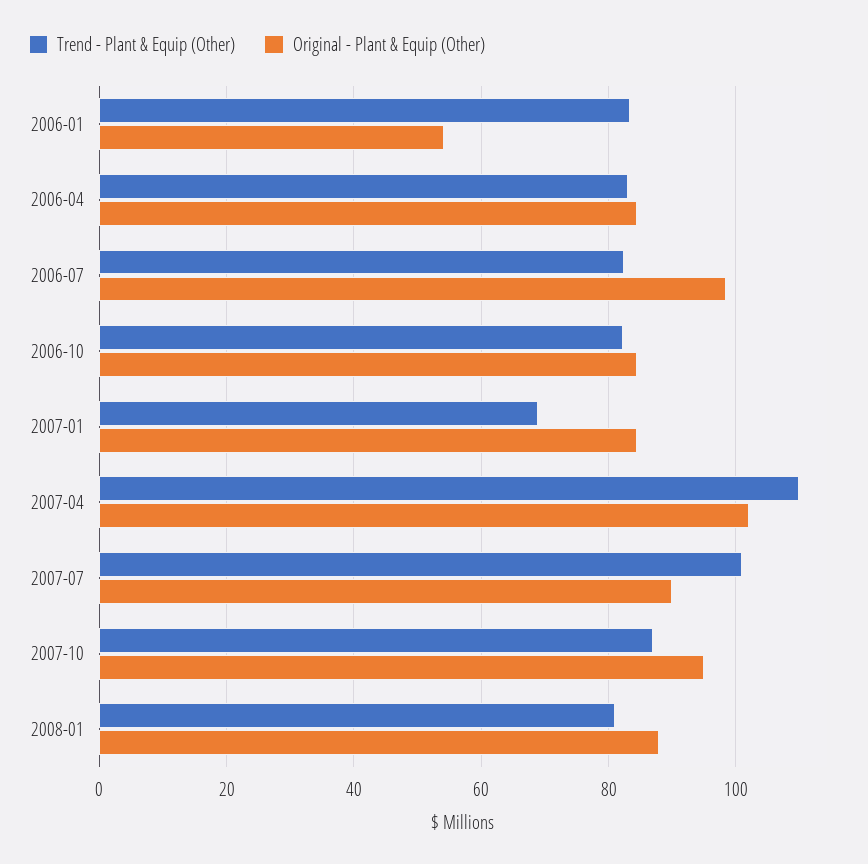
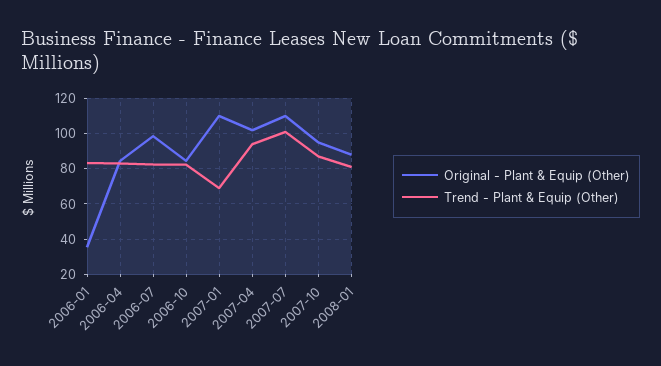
Original - Plant & Equip (Other), 2006-01: 54 -> 35
Original - Plant & Equip (Other), 2007-01: 84 -> 110
Trend - Plant & Equip (Other), 2007-04: 110 -> 95
Original - Plant & Equip (Other), 2007-07: 90 -> 110

